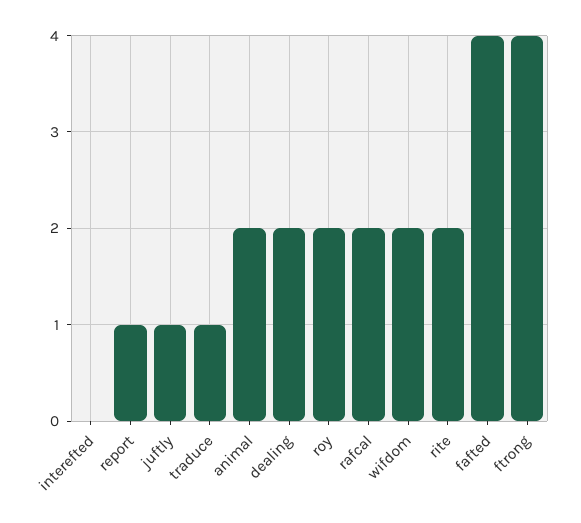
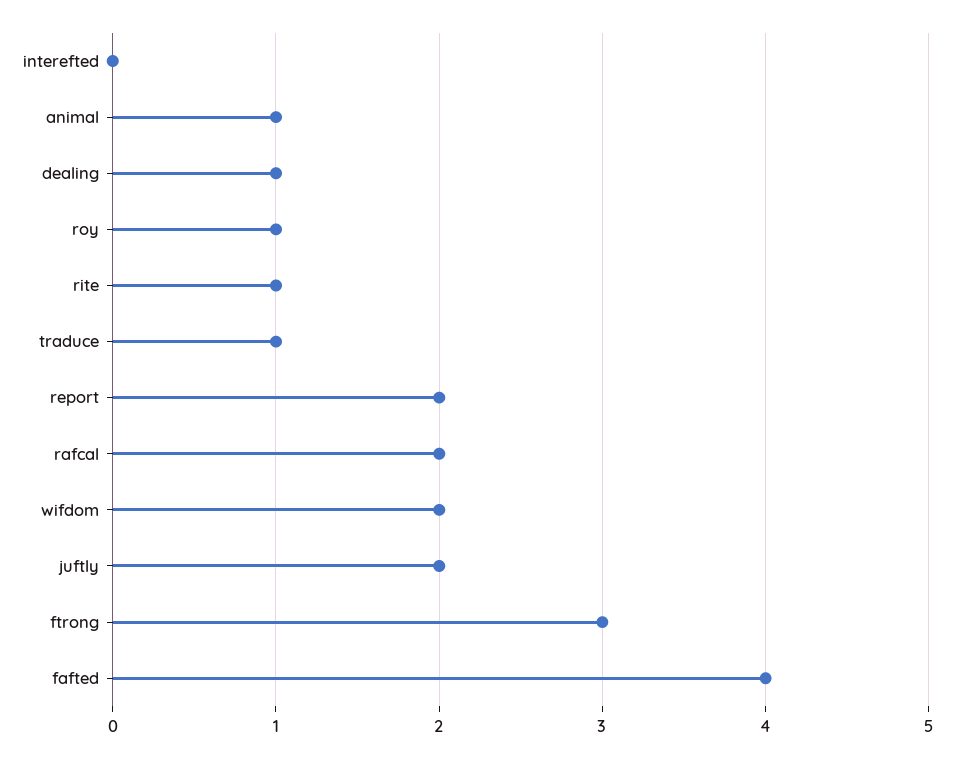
report: 1 -> 2
juftly: 1 -> 2
animal: 2 -> 1
dealing: 2 -> 1
roy: 2 -> 1
rite: 2 -> 1
ftrong: 4 -> 3

